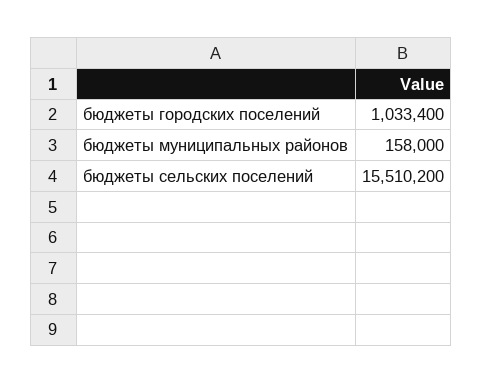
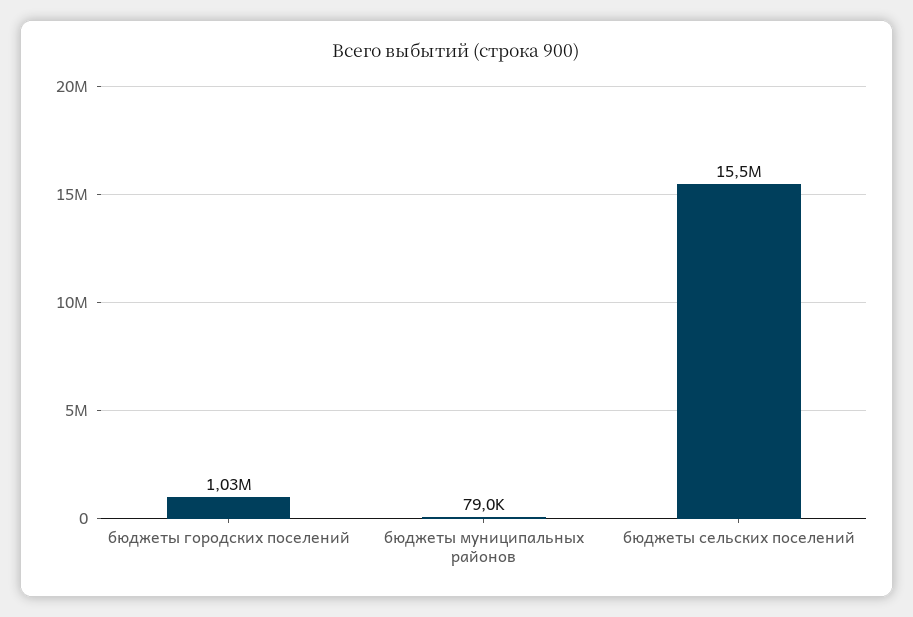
бюджеты муниципальных районов: 158000 -> 79000

